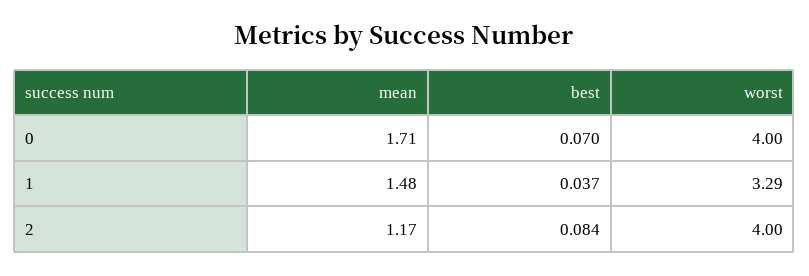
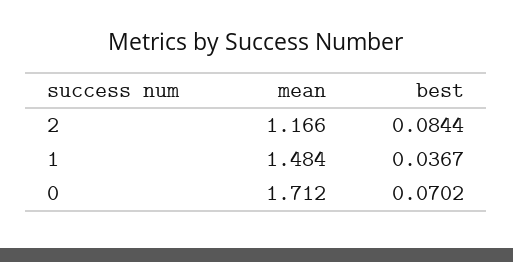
worst, 0: 4 -> none
worst, 1: 3.29 -> none
worst, 2: 4 -> none

